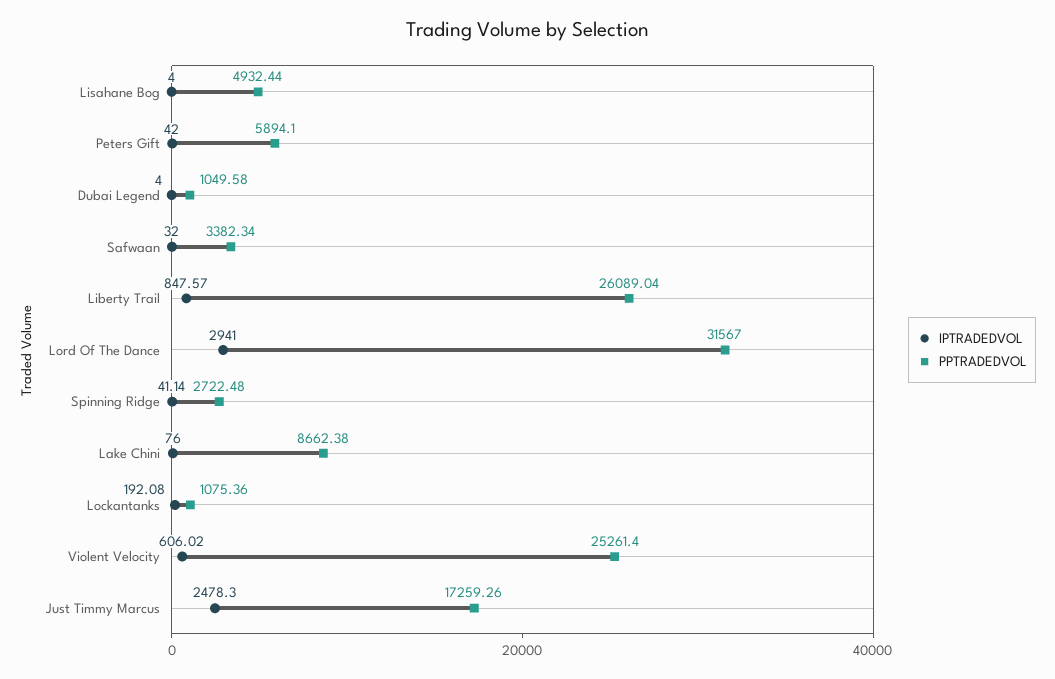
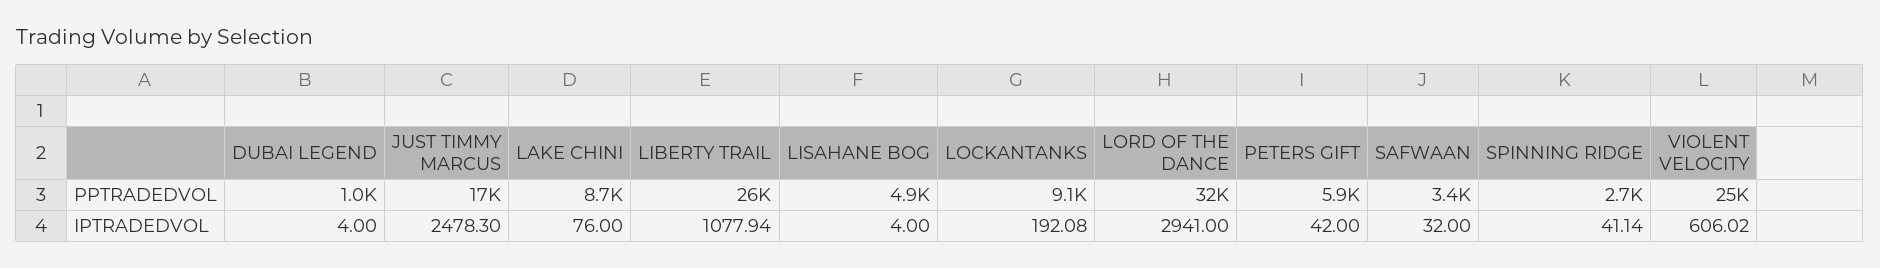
IPTRADEDVOL, Liberty Trail: 847.57 -> 1077.94
PPTRADEDVOL, Lockantanks: 1075.36 -> 9100

